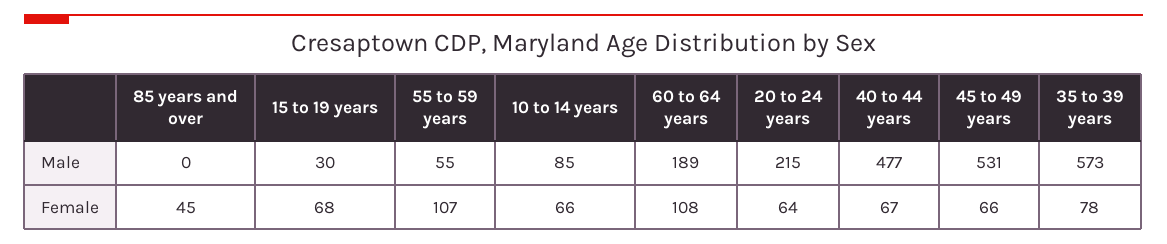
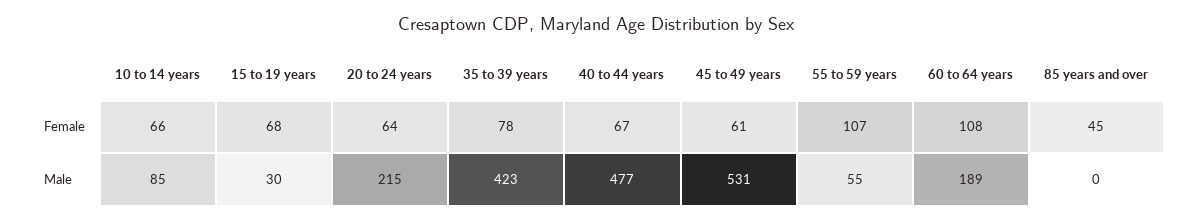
35 to 39 years, Male: 573 -> 423
45 to 49 years, Female: 66 -> 61

